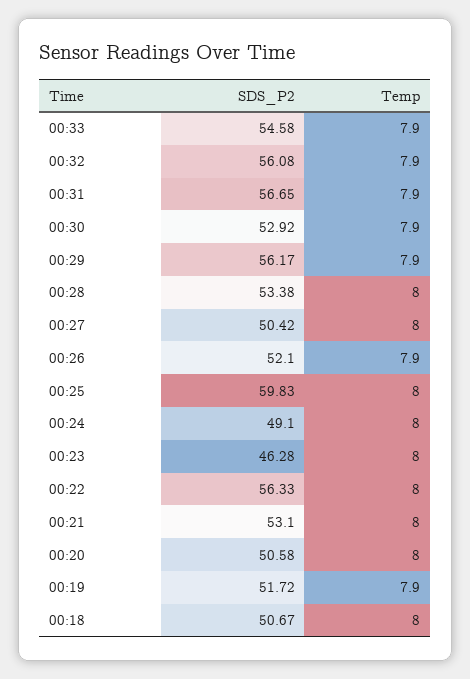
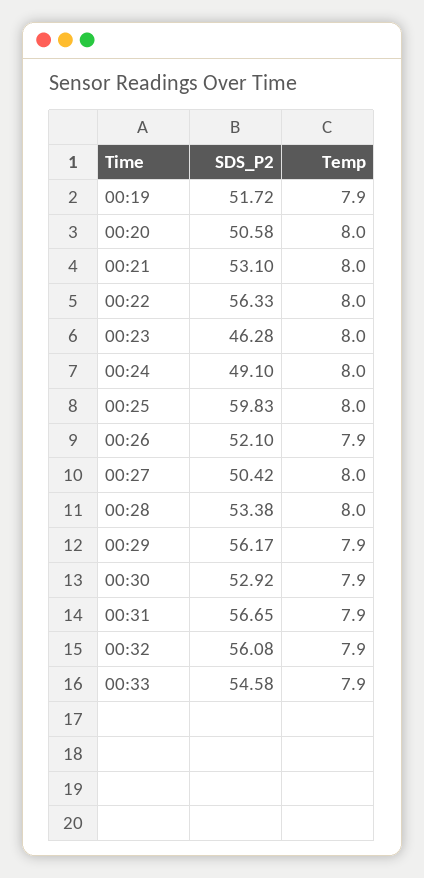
SDS_P2, 00:18: 50.67 -> none
Temp, 00:18: 8 -> none

